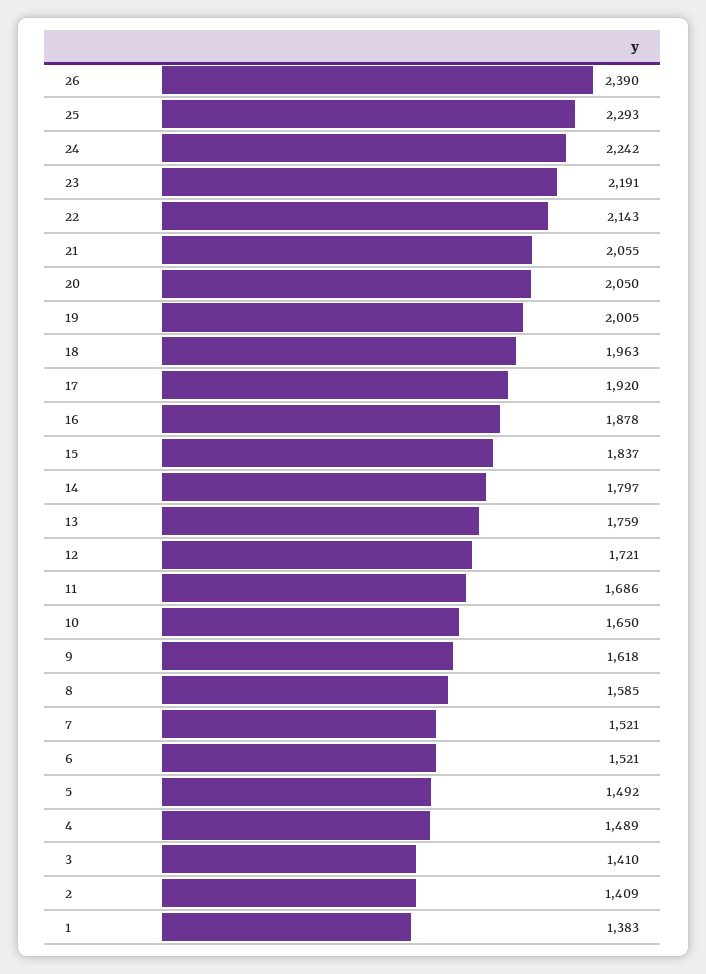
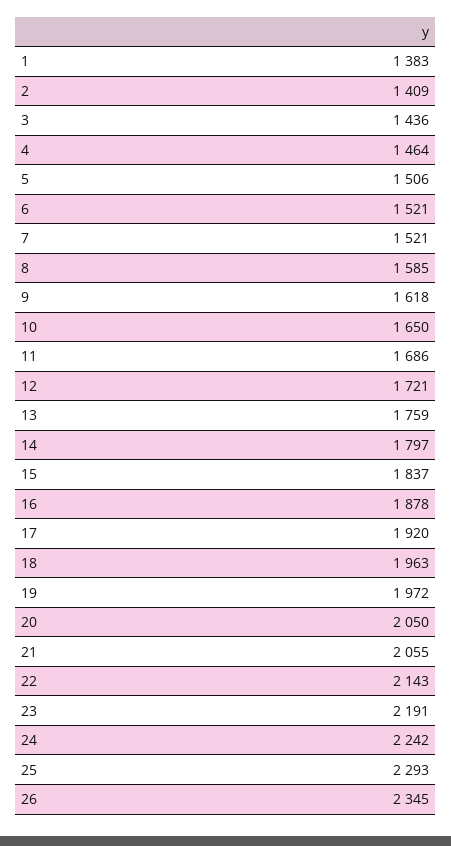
26: 2390 -> 2345
19: 2005 -> 1972
5: 1492 -> 1506
4: 1489 -> 1464
3: 1410 -> 1436

